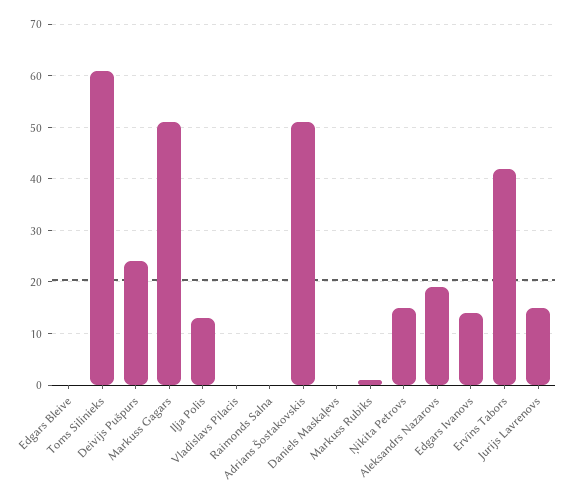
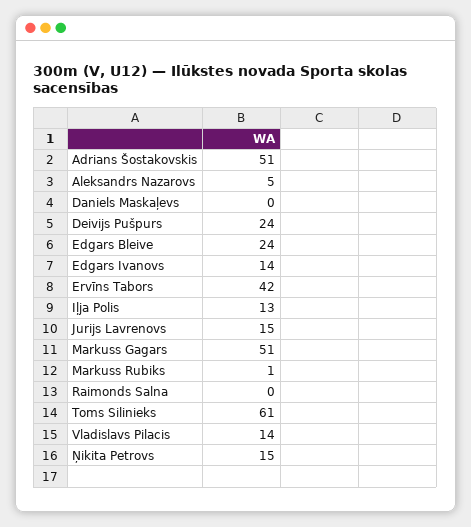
Edgars Bleive: 0 -> 24
Vladislavs Pilacis: 0 -> 14
Aleksandrs Nazarovs: 20 -> 5

